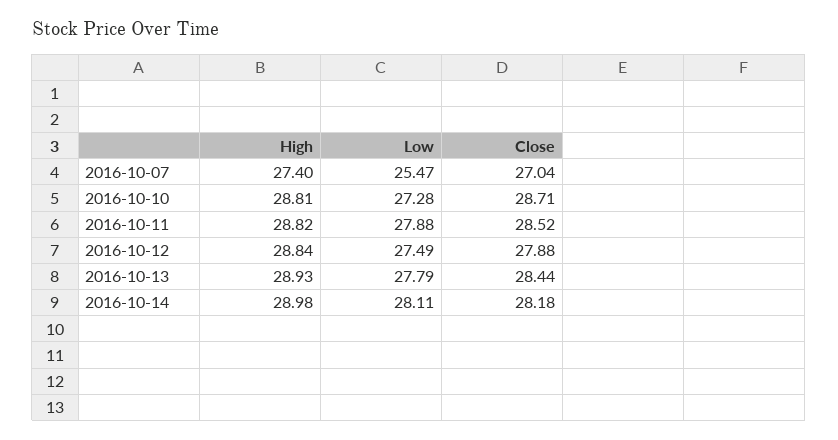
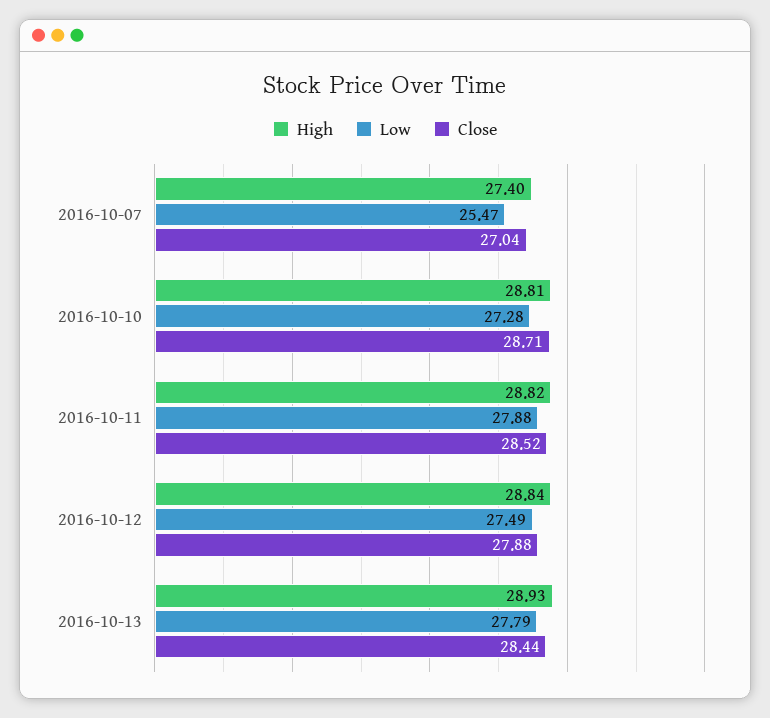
High, 2016-10-14: 28.98 -> none
Low, 2016-10-14: 28.11 -> none
Close, 2016-10-14: 28.18 -> none

